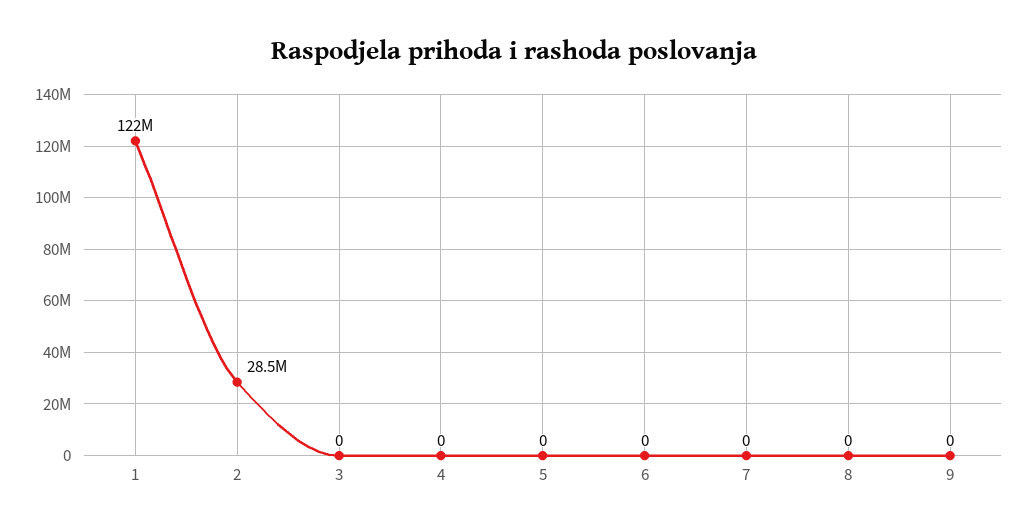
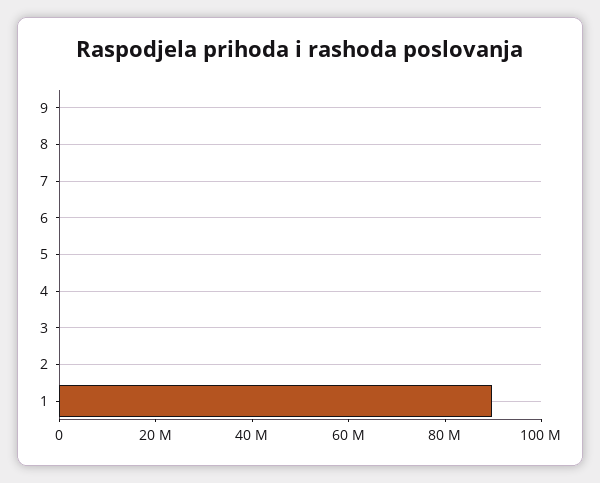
1: 122000000 -> 90000000
2: 28500000 -> 0

